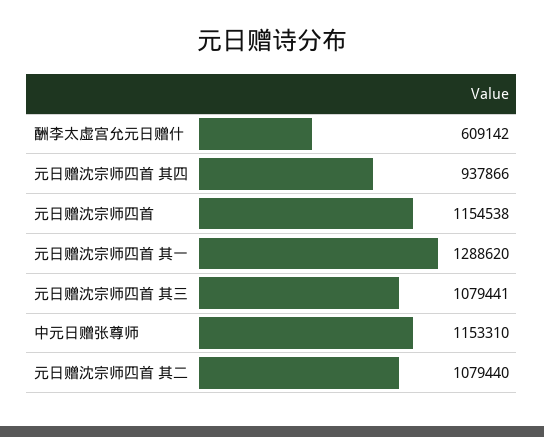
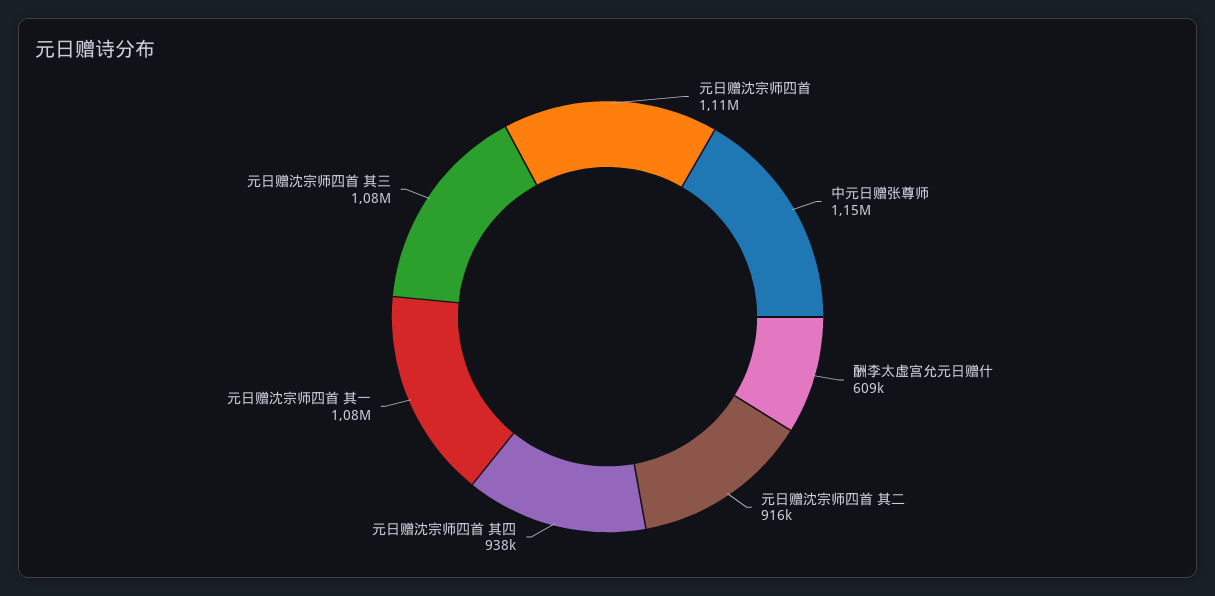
元日赠沈宗师四首: 1154538 -> 1110000
元日赠沈宗师四首 其一: 1288620 -> 1080000
元日赠沈宗师四首 其二: 1079440 -> 916000

